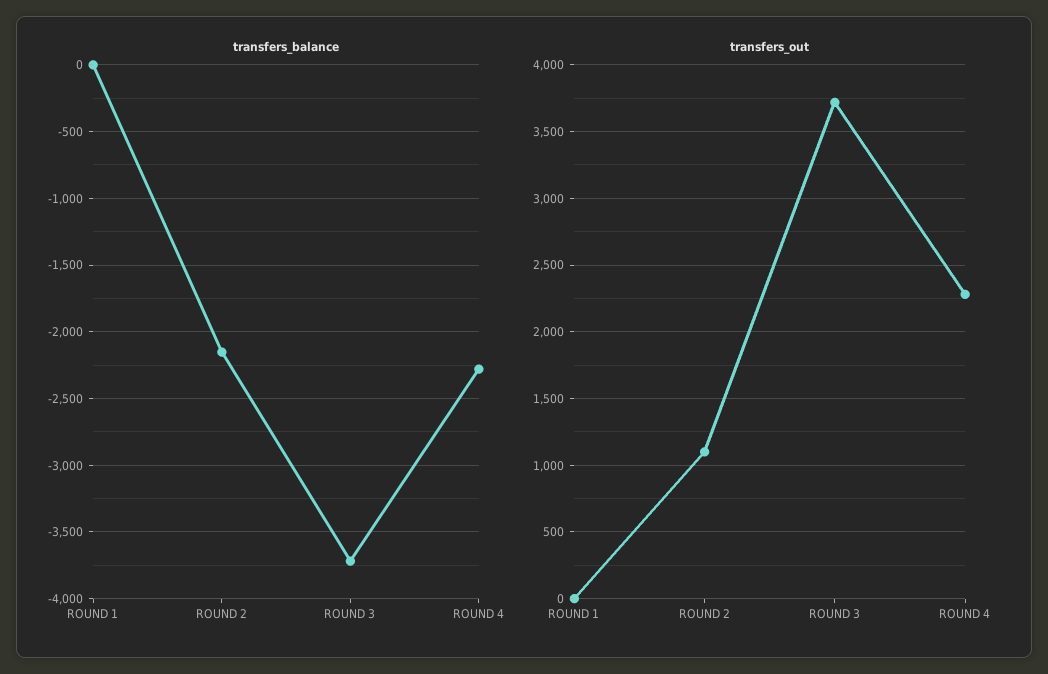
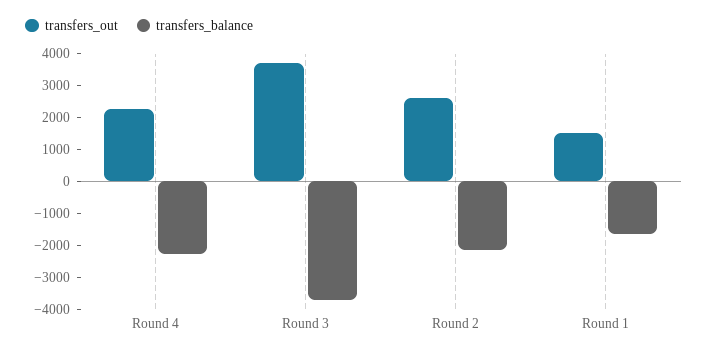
transfers_balance, ROUND 1: 0 -> -1500
transfers_out, ROUND 1: 0 -> 1500
transfers_out, ROUND 2: 1100 -> 2500

